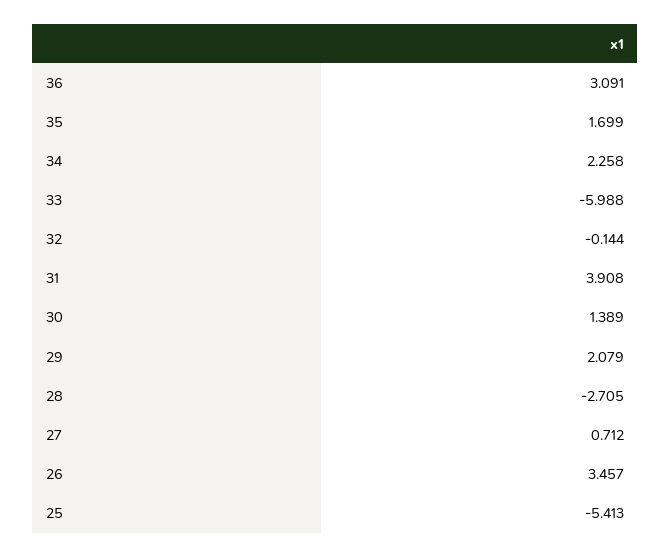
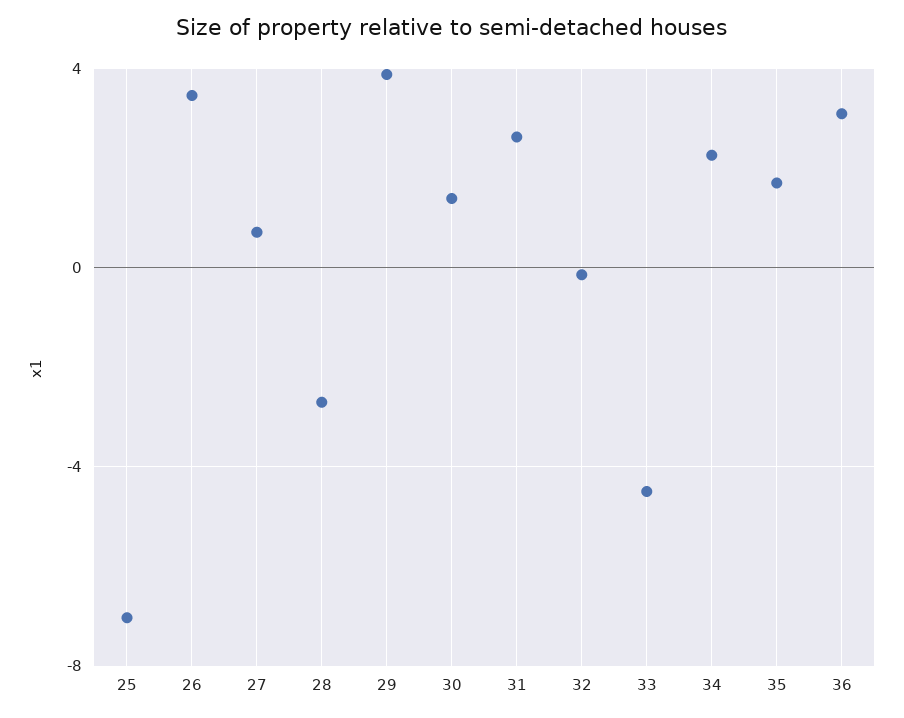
33: -5.988 -> -4.5
31: 3.908 -> 2.5
29: 2.079 -> 4
25: -5.413 -> -7

